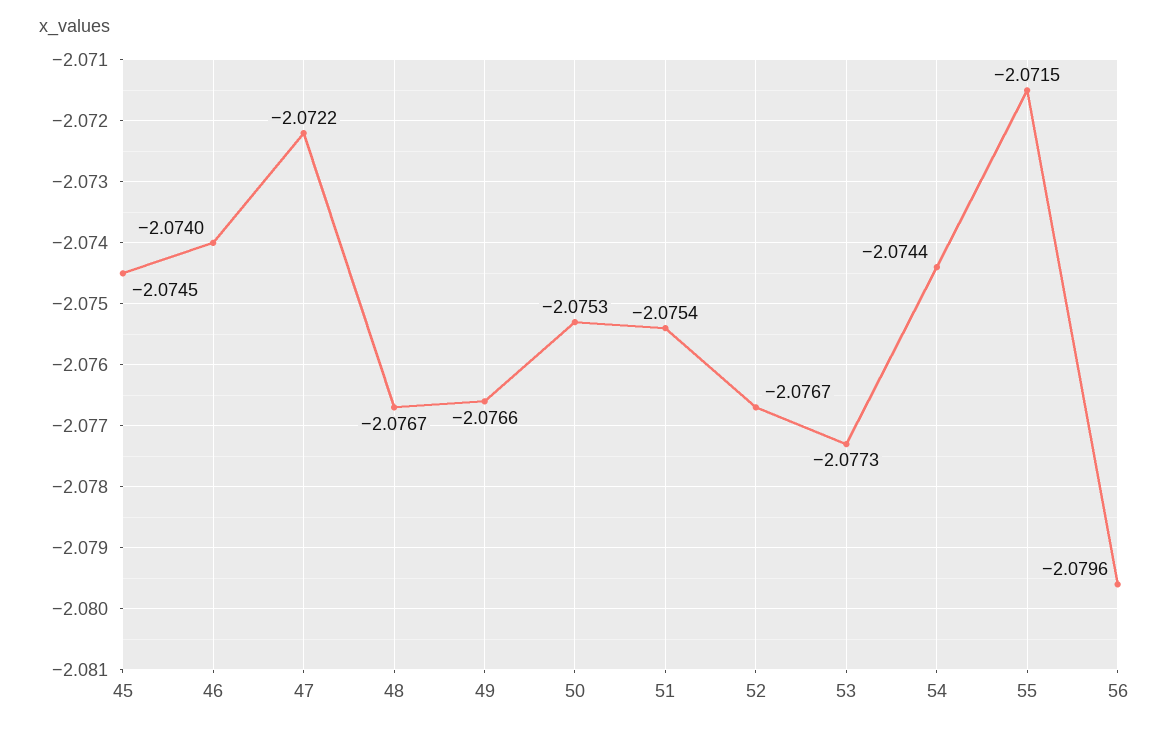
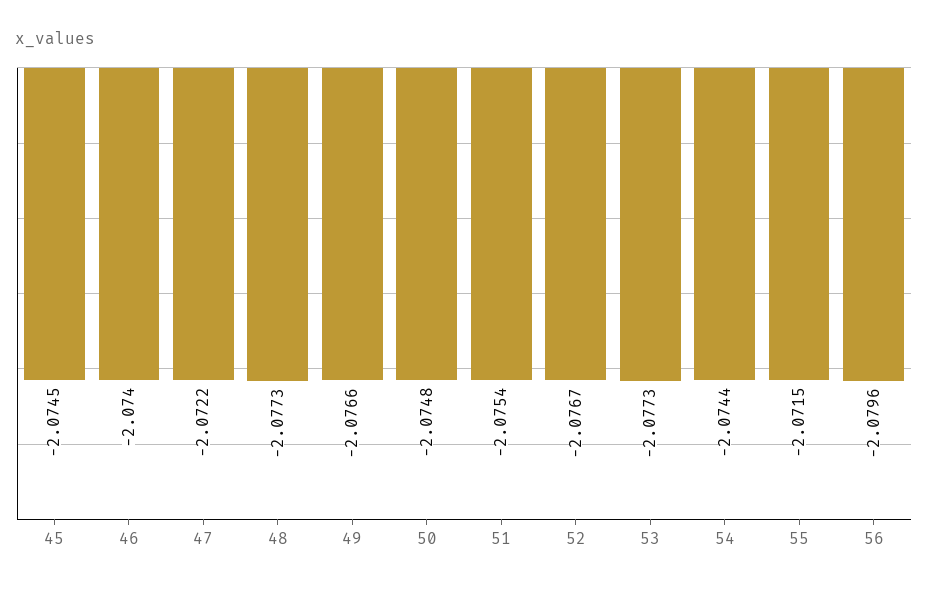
48: -2.0767 -> -2.0773
50: -2.0753 -> -2.0748

